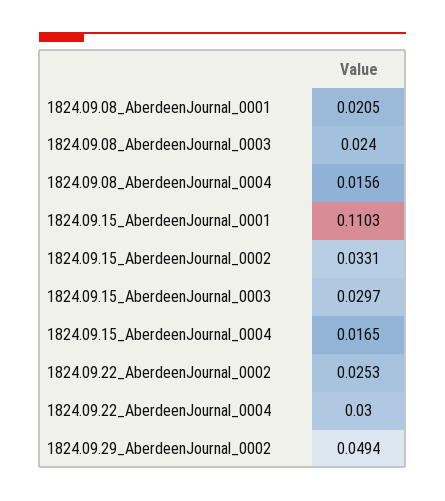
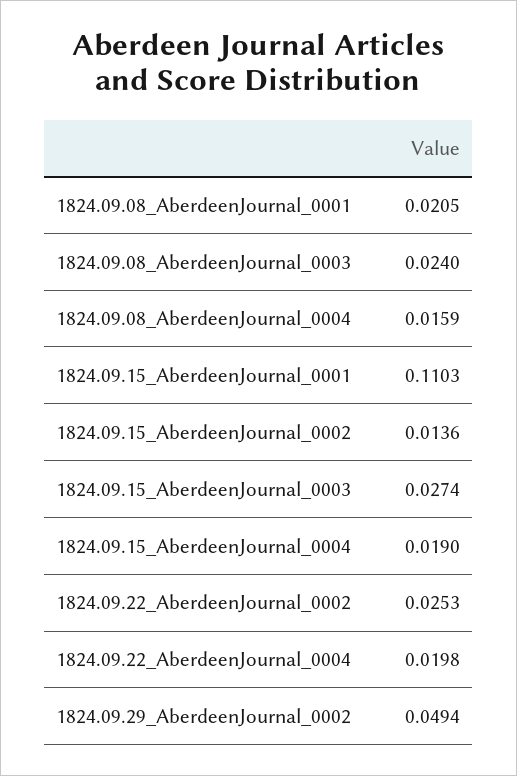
1824.09.08_AberdeenJournal_0004: 0.0156 -> 0.0159
1824.09.15_AberdeenJournal_0002: 0.0331 -> 0.0136
1824.09.15_AberdeenJournal_0003: 0.0297 -> 0.0274
1824.09.15_AberdeenJournal_0004: 0.0165 -> 0.019
1824.09.22_AberdeenJournal_0004: 0.03 -> 0.0198

